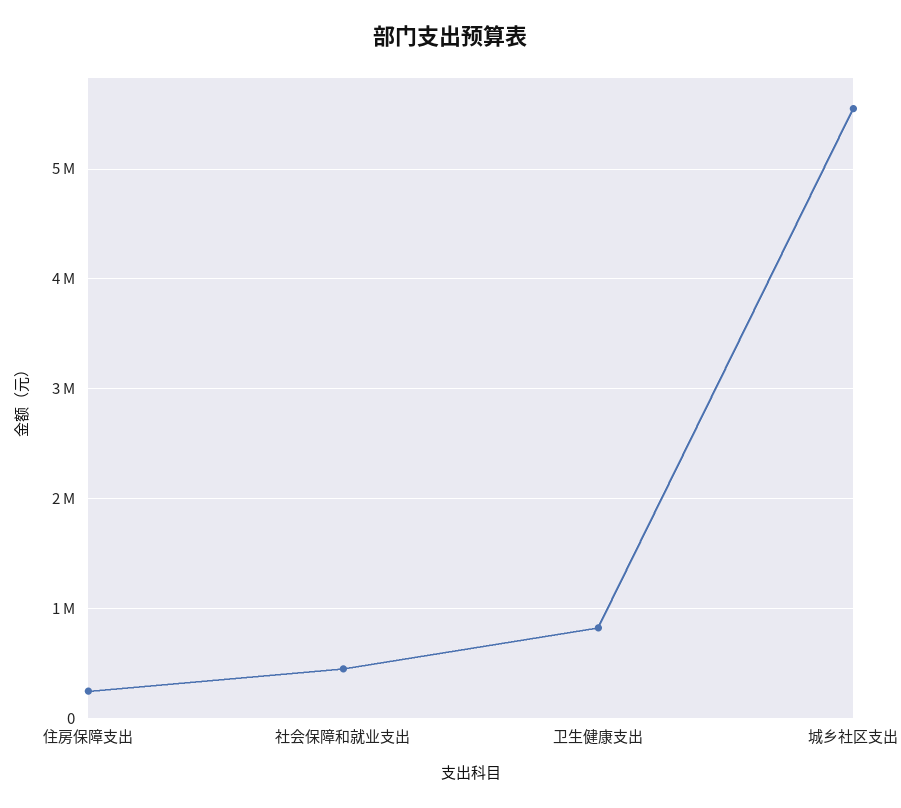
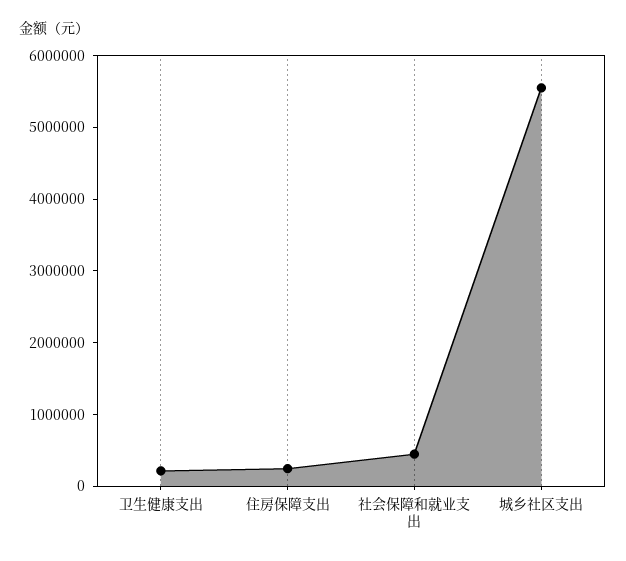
卫生健康支出: 800000 -> 200000

